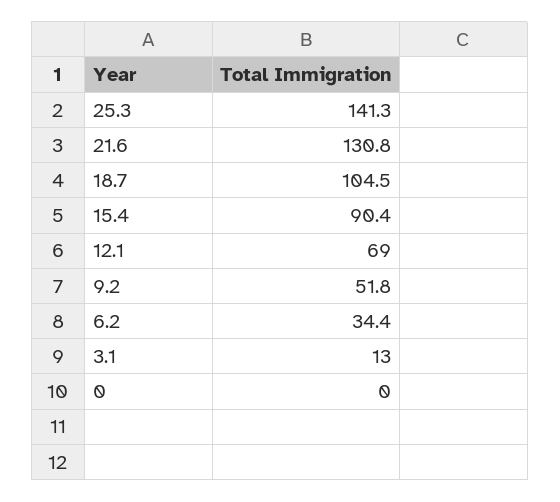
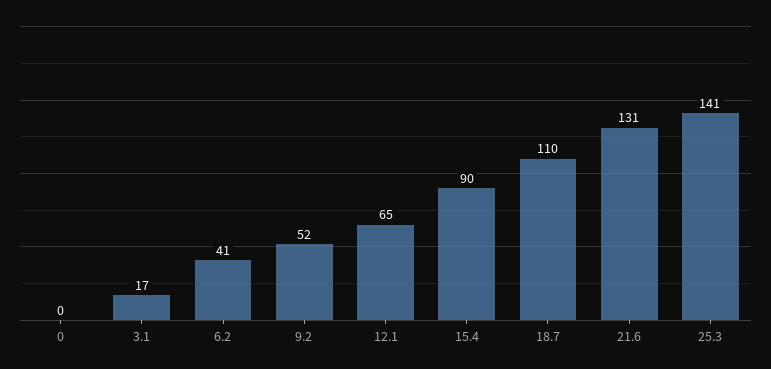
18.7: 104.5 -> 110
12.1: 69 -> 65
6.2: 34.4 -> 41
3.1: 13 -> 17

